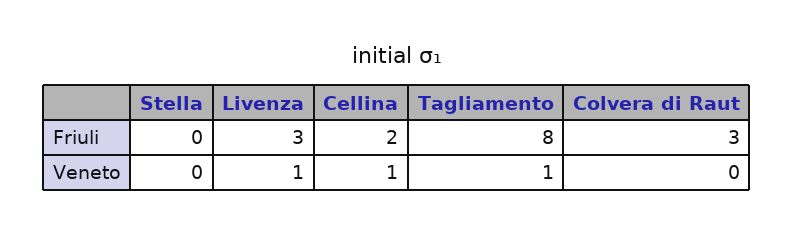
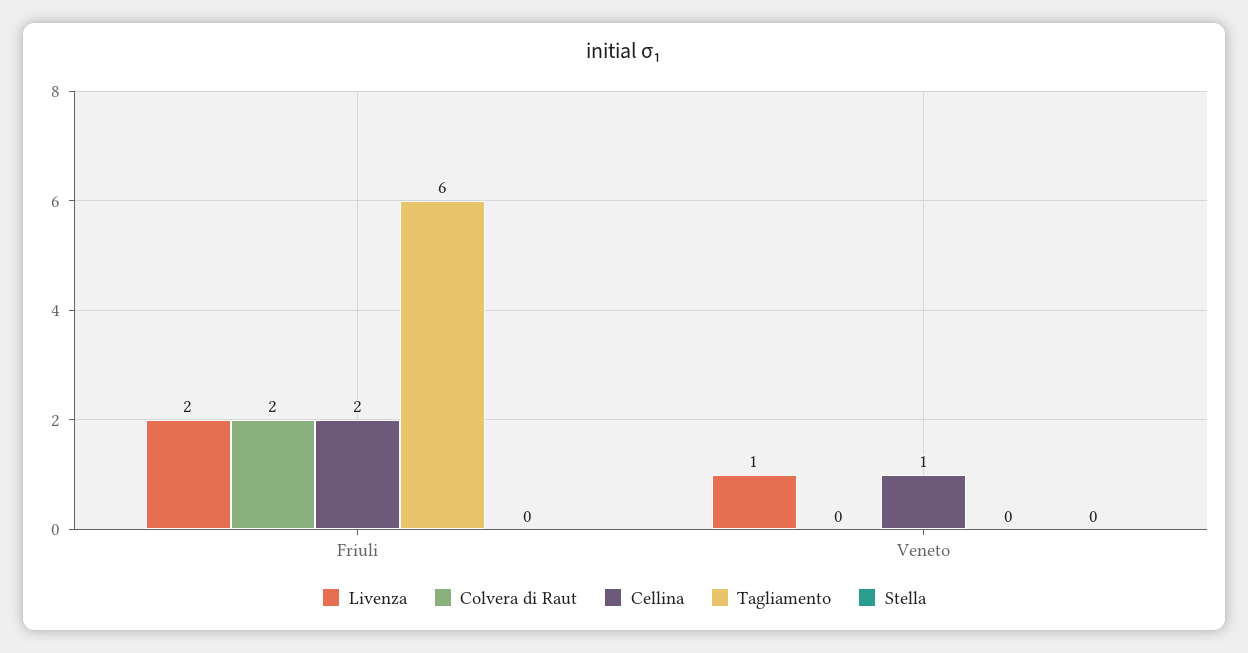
Livenza, Friuli: 3 -> 2
Tagliamento, Friuli: 8 -> 6
Colvera di Raut, Friuli: 3 -> 2
Tagliamento, Veneto: 1 -> 0

